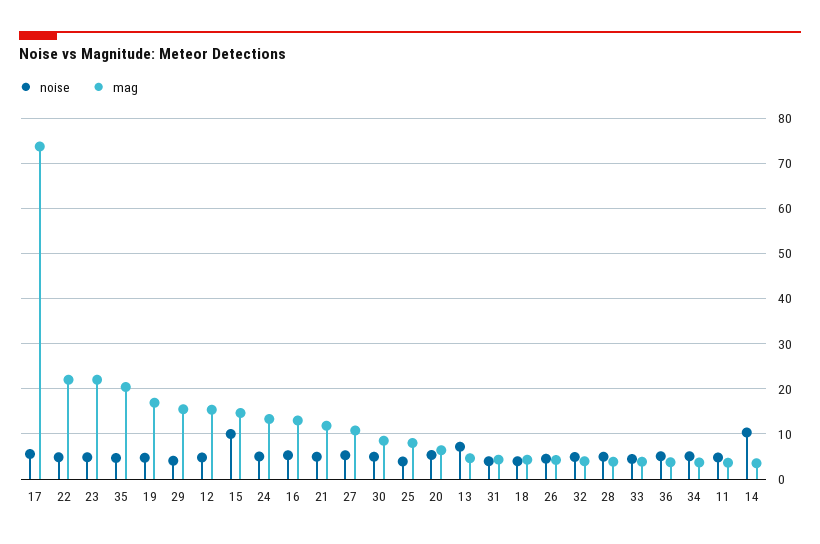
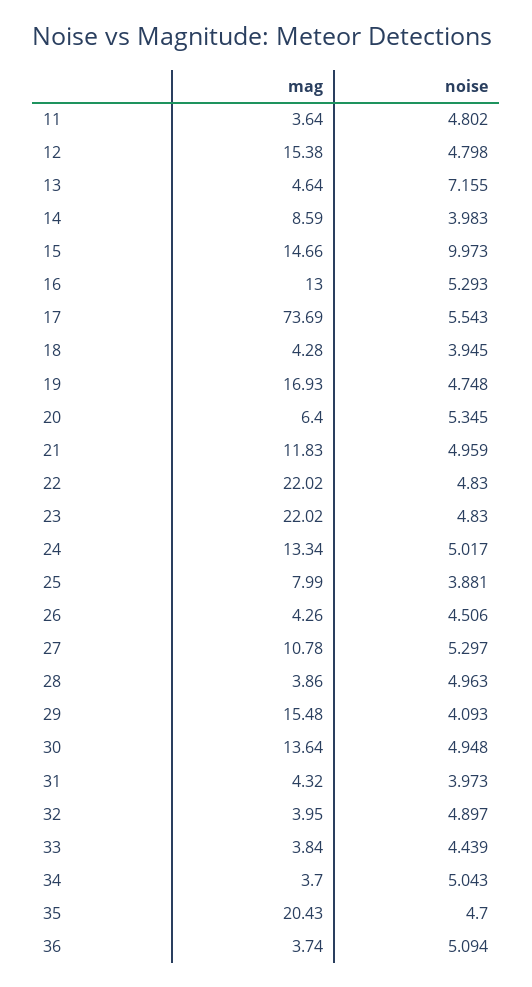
mag, 30: 8 -> 13.64
noise, 14: 10 -> 3.983
mag, 14: 4 -> 8.59

